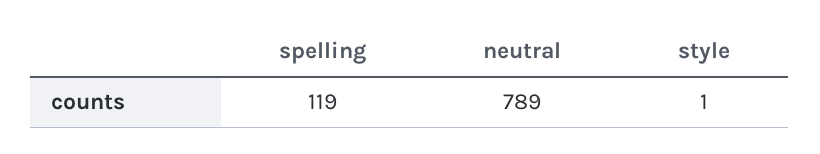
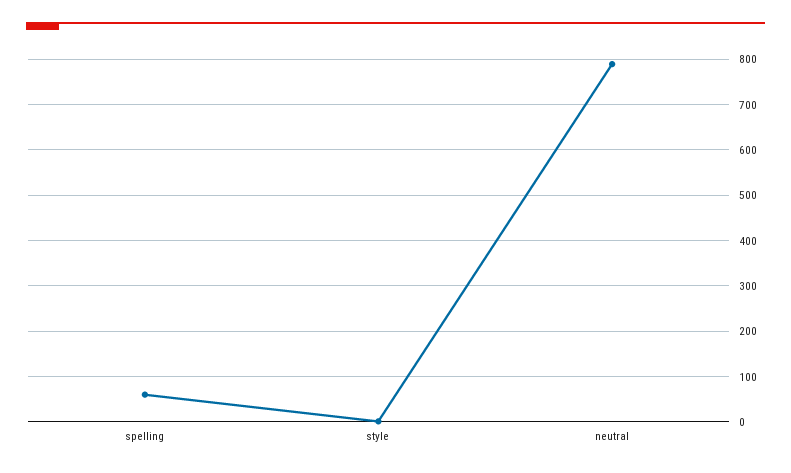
spelling: 119 -> 60

